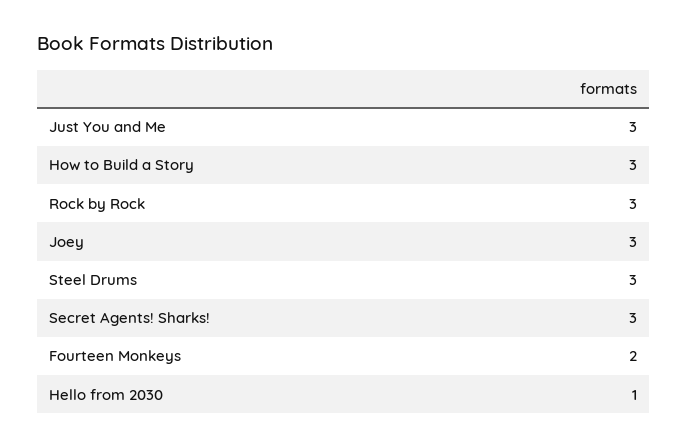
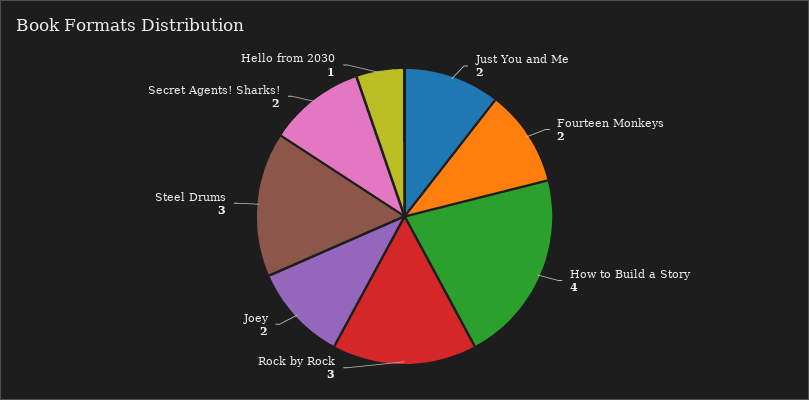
Just You and Me: 3 -> 2
How to Build a Story: 3 -> 4
Joey: 3 -> 2
Secret Agents! Sharks!: 3 -> 2

